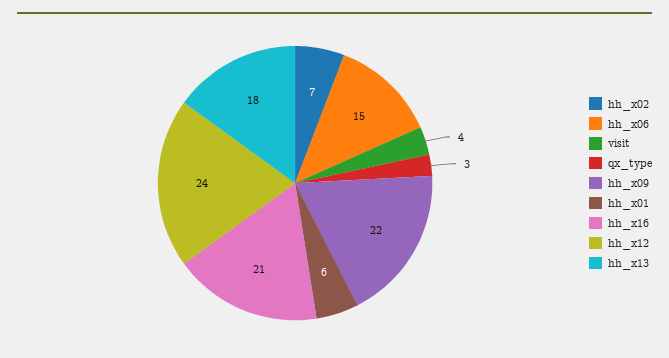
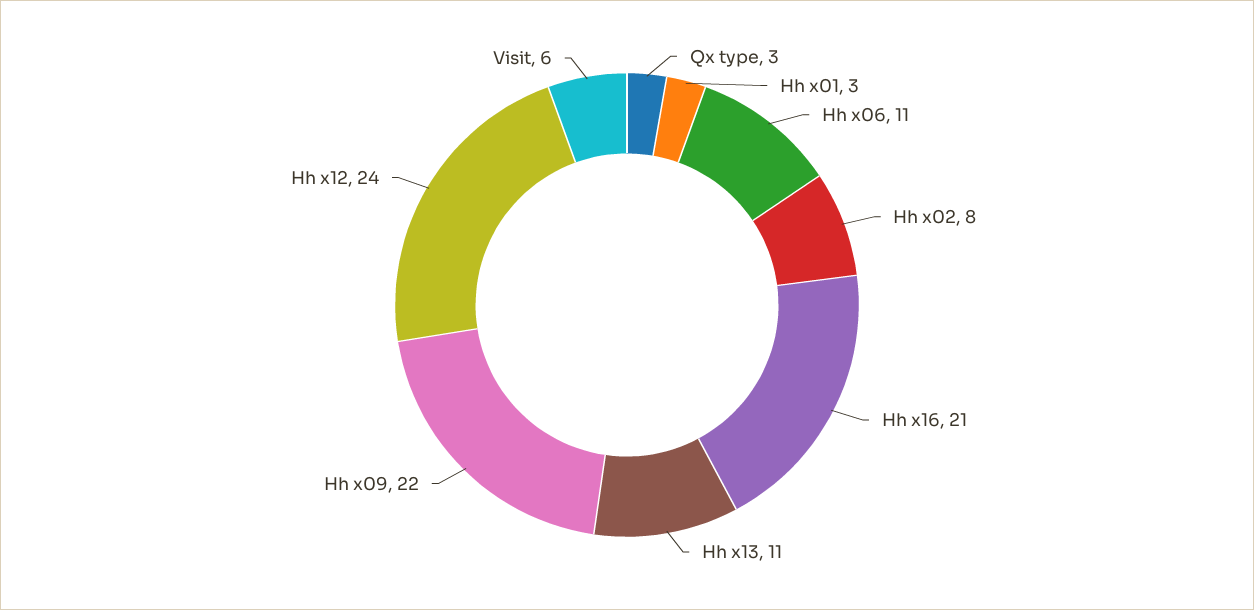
hh_x02: 7 -> 8
hh_x06: 15 -> 11
visit: 4 -> 6
hh_x01: 6 -> 3
hh_x13: 18 -> 11

